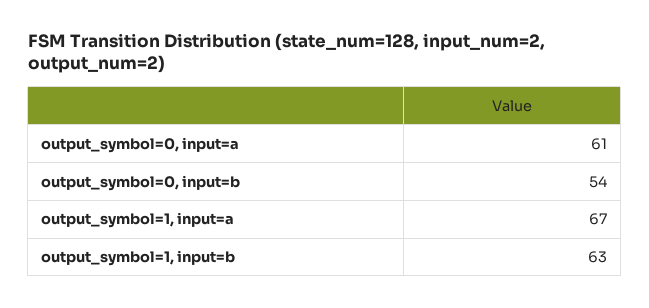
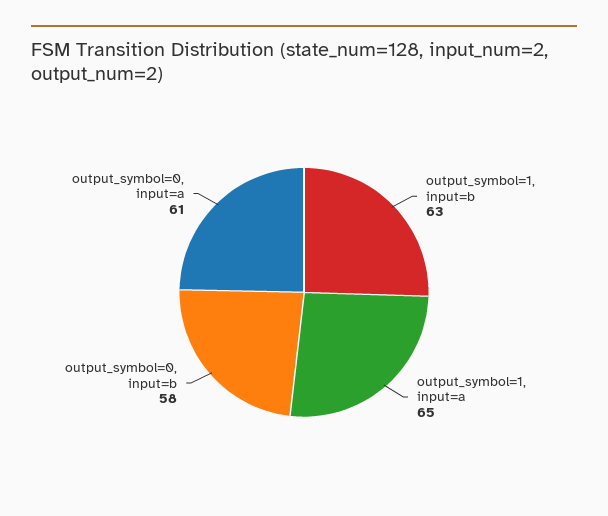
output_symbol=0, input=b: 54 -> 58
output_symbol=1, input=a: 67 -> 65

